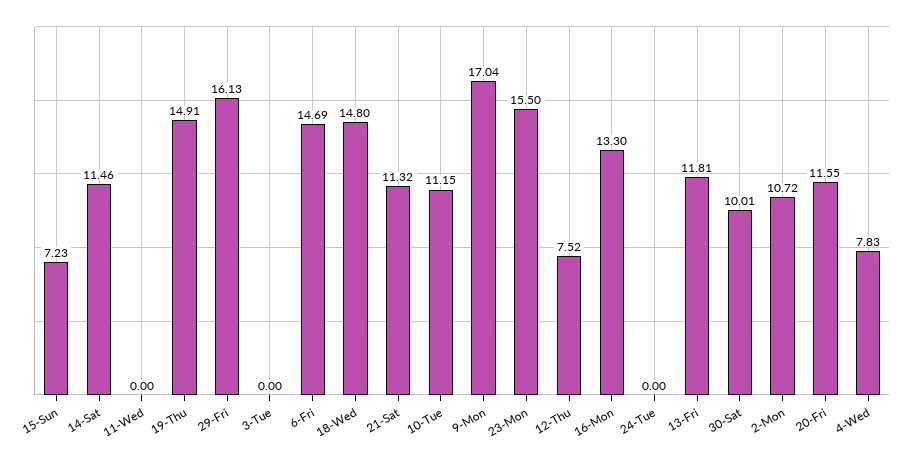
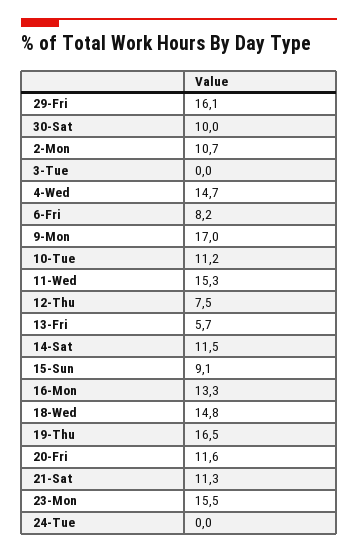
15-Sun: 7.23 -> 9.1
11-Wed: 0 -> 15.3
19-Thu: 14.91 -> 16.5
6-Fri: 14.69 -> 8.2
13-Fri: 11.81 -> 5.7
4-Wed: 7.83 -> 14.7

